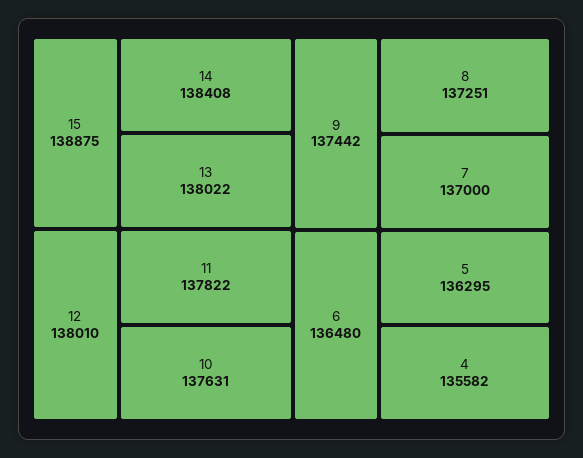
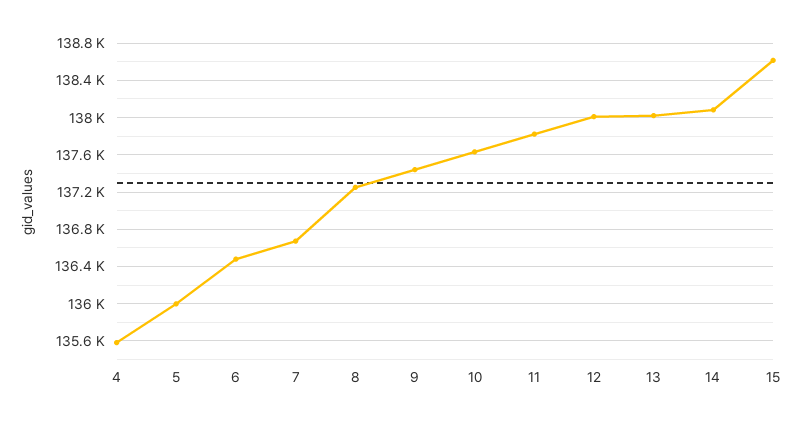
15: 138875 -> 138600
14: 138408 -> 138100
7: 137000 -> 136700
5: 136295 -> 136000

